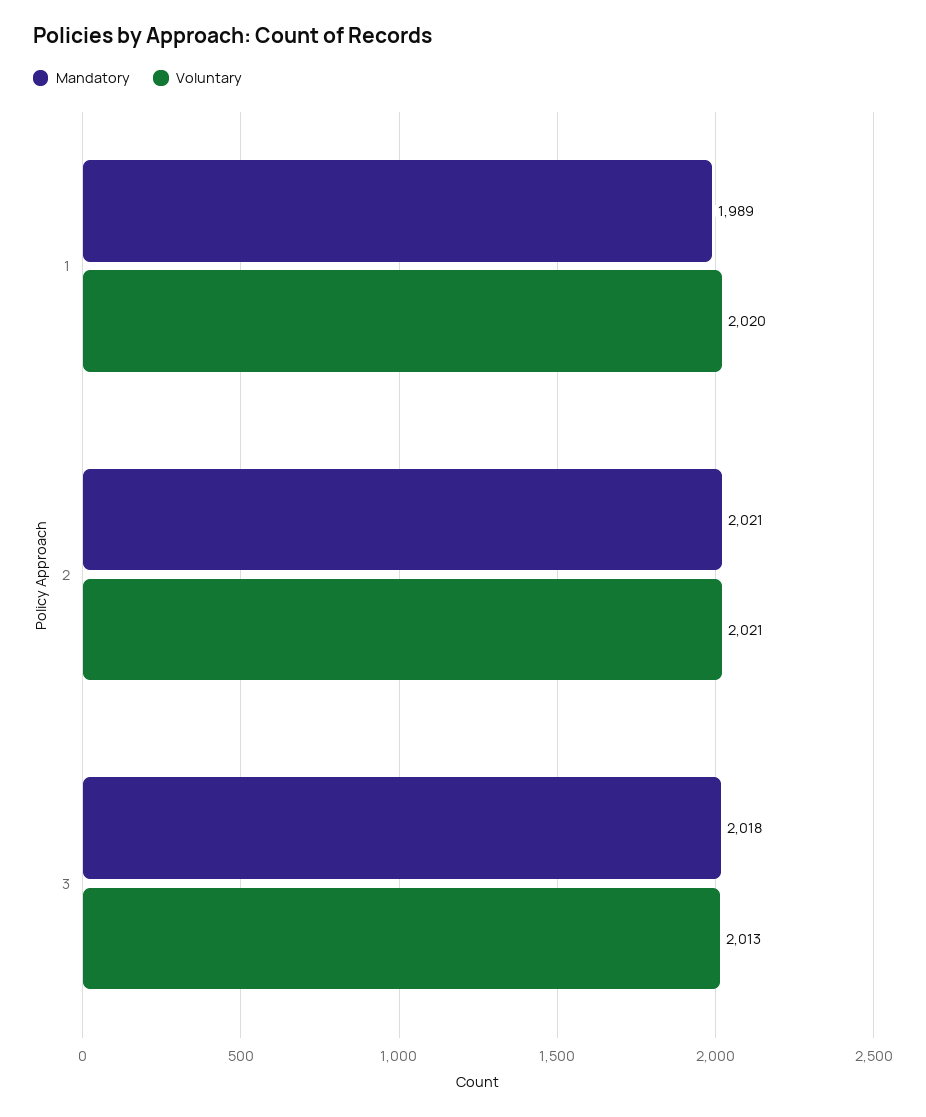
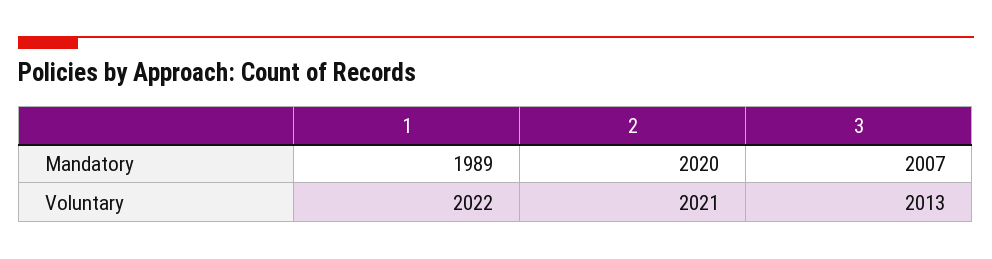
Voluntary, 1: 2020 -> 2022
Mandatory, 2: 2021 -> 2020
Mandatory, 3: 2018 -> 2007

